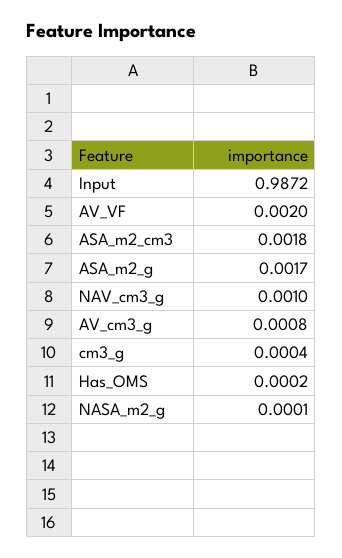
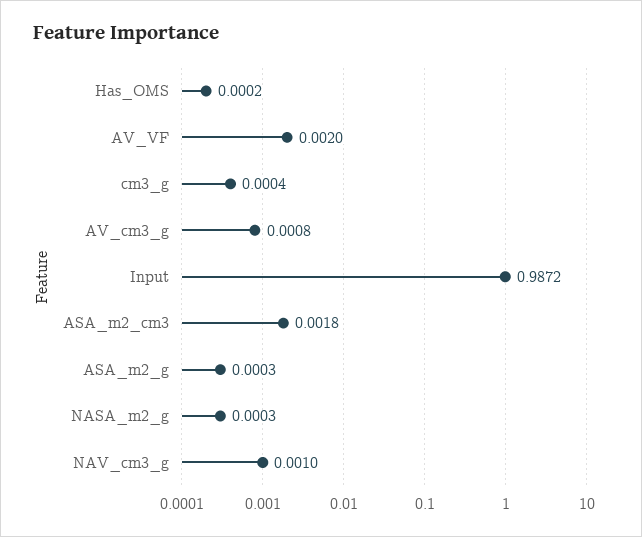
ASA_m2_g: 0.0017 -> 0.0003
NASA_m2_g: 0.0001 -> 0.0003

